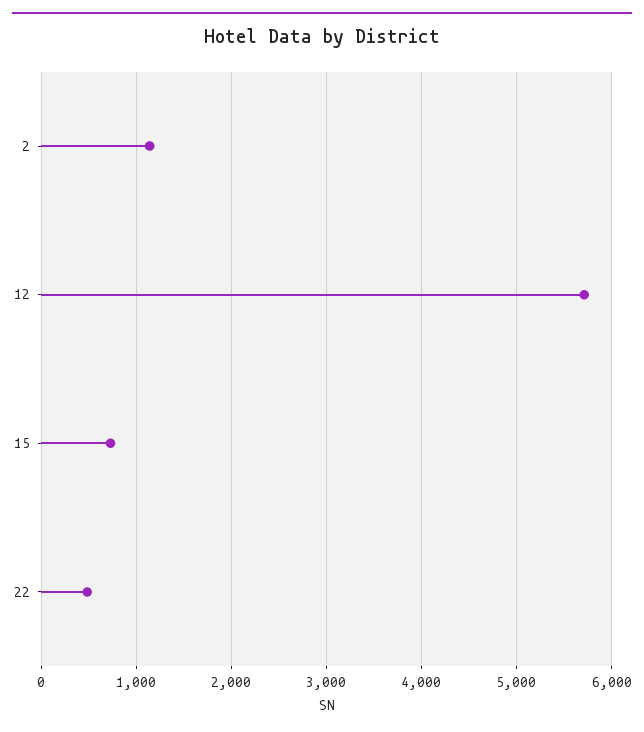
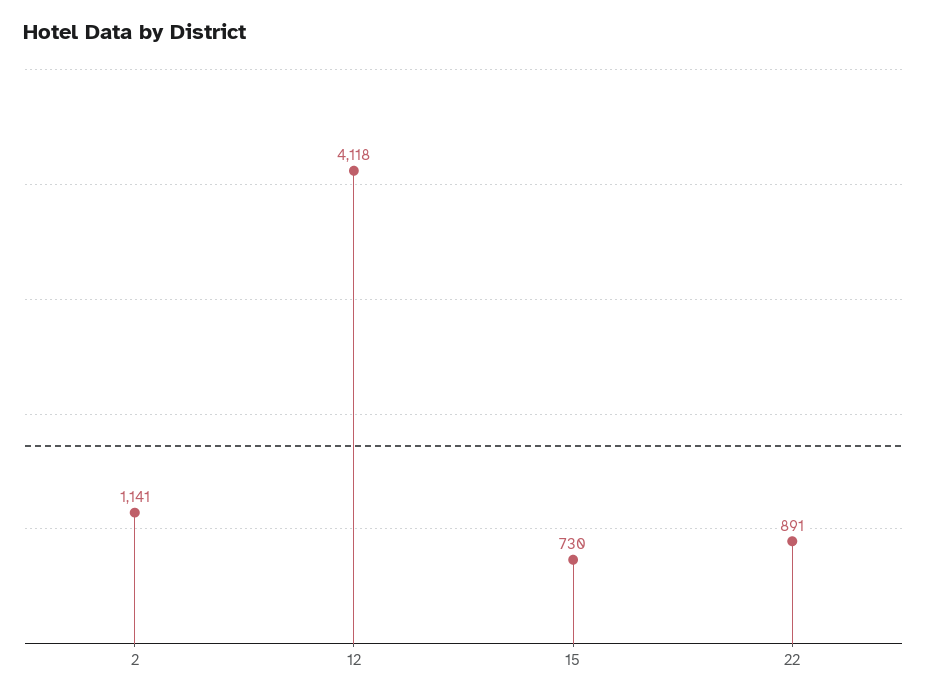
12: 5700 -> 4118
22: 500 -> 891

